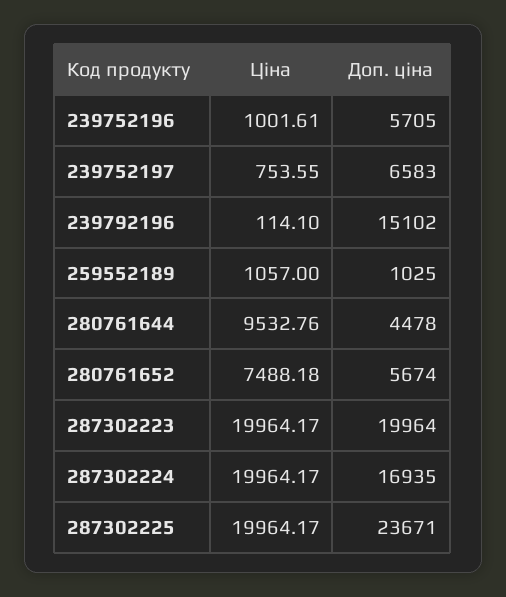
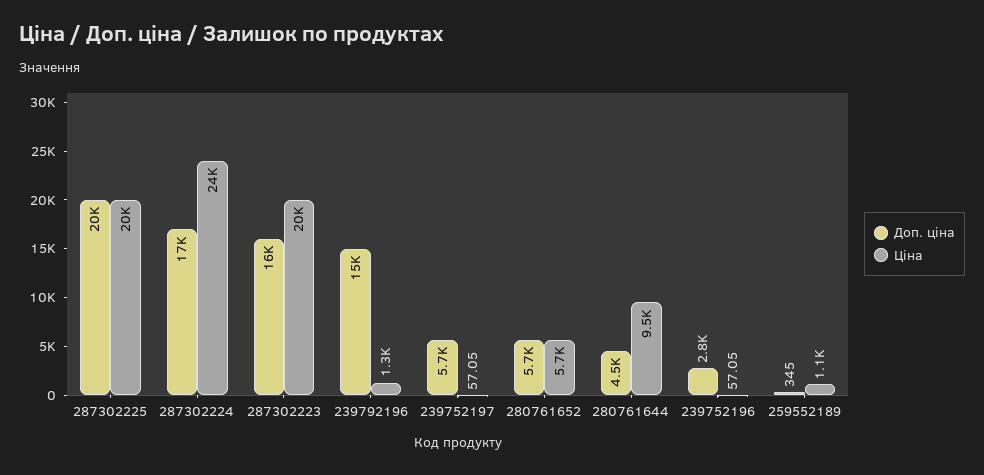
Ціна, 239752196: 1001.61 -> 57.05
Доп. ціна, 239752196: 5705 -> 2800
Ціна, 239752197: 753.55 -> 57.05
Доп. ціна, 239752197: 6583 -> 5700
Ціна, 239792196: 114.1 -> 1300
Доп. ціна, 259552189: 1025 -> 345
Ціна, 280761652: 7488.18 -> 5700
Доп. ціна, 287302223: 19964 -> 16000
Ціна, 287302224: 19964.17 -> 24000
Доп. ціна, 287302225: 23671 -> 20000

